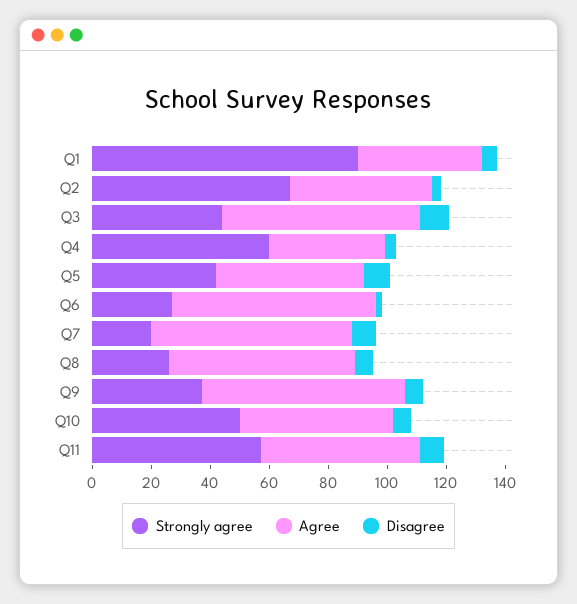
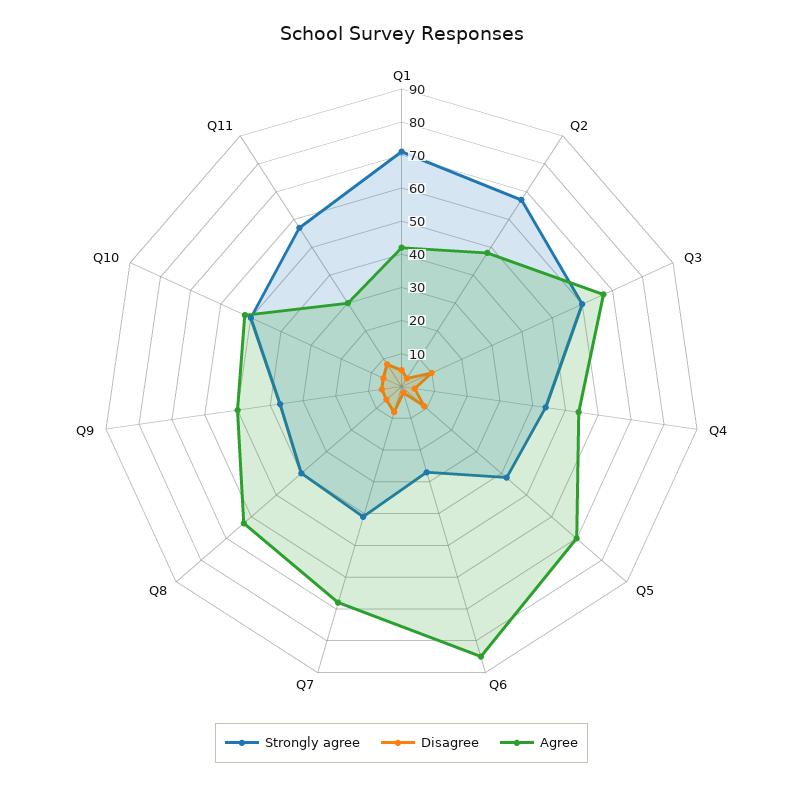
Strongly agree, Q1: 90 -> 70
Strongly agree, Q3: 45 -> 60
Strongly agree, Q4: 60 -> 45
Agree, Q4: 40 -> 55
Agree, Q5: 50 -> 70
Agree, Q6: 70 -> 85
Strongly agree, Q7: 20 -> 40
Strongly agree, Q8: 25 -> 40
Agree, Q9: 70 -> 50
Agree, Q11: 55 -> 30

